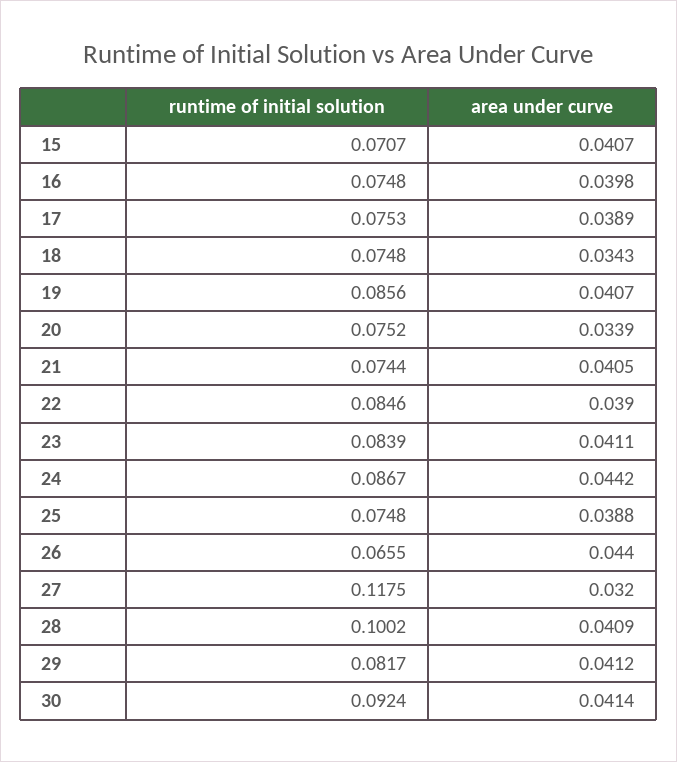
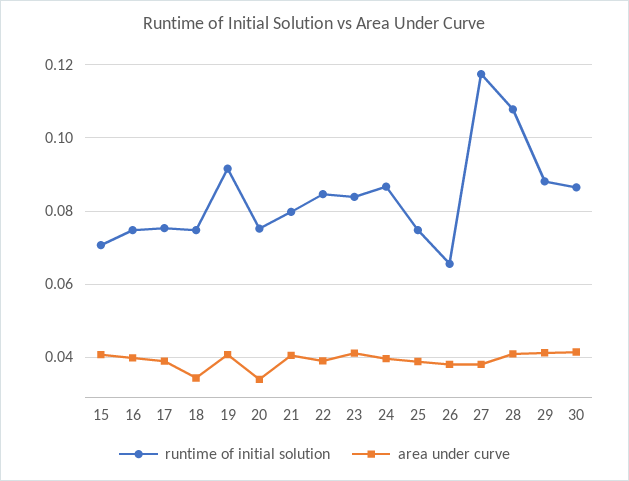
runtime of initial solution, 19: 0.0856 -> 0.092
runtime of initial solution, 21: 0.0744 -> 0.08
area under curve, 24: 0.0442 -> 0.04
area under curve, 26: 0.044 -> 0.038
area under curve, 27: 0.032 -> 0.038
runtime of initial solution, 28: 0.1002 -> 0.108
runtime of initial solution, 29: 0.0817 -> 0.088
runtime of initial solution, 30: 0.0924 -> 0.086

